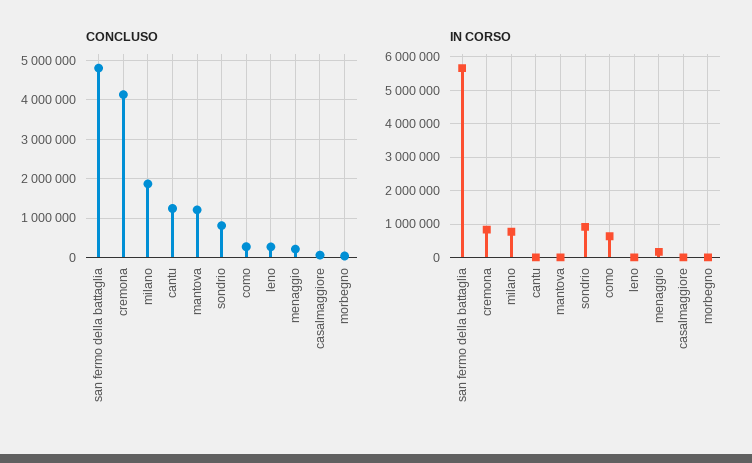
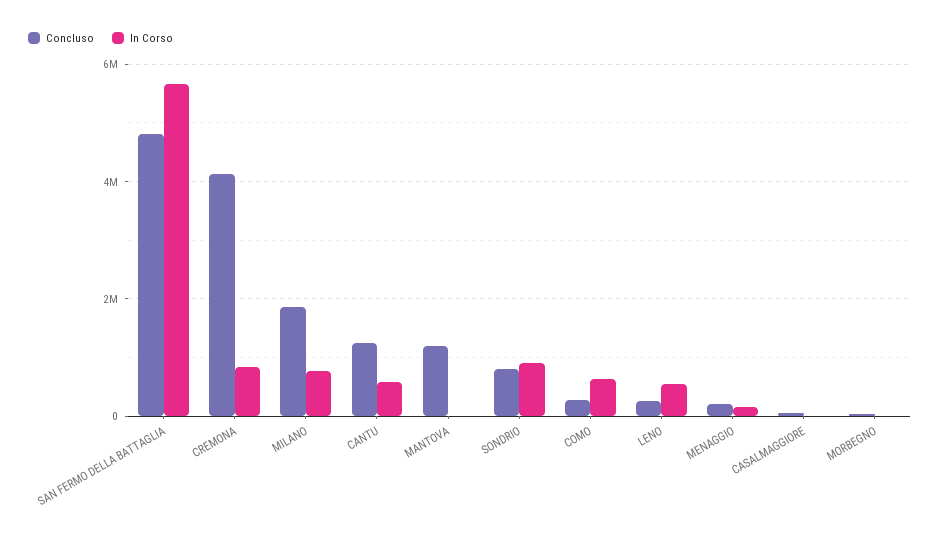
IN CORSO, cantu: 0 -> 600000
IN CORSO, leno: 0 -> 600000

